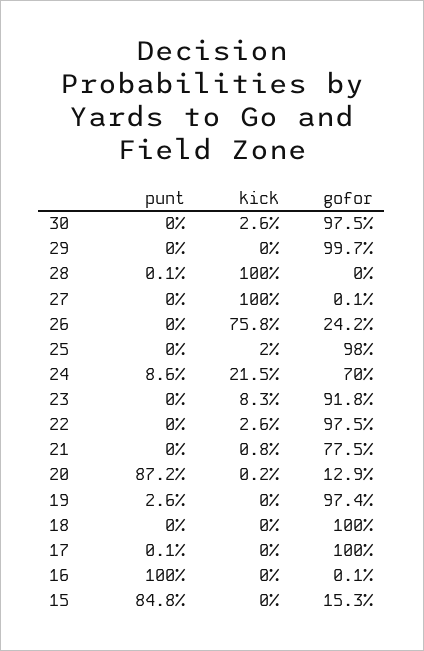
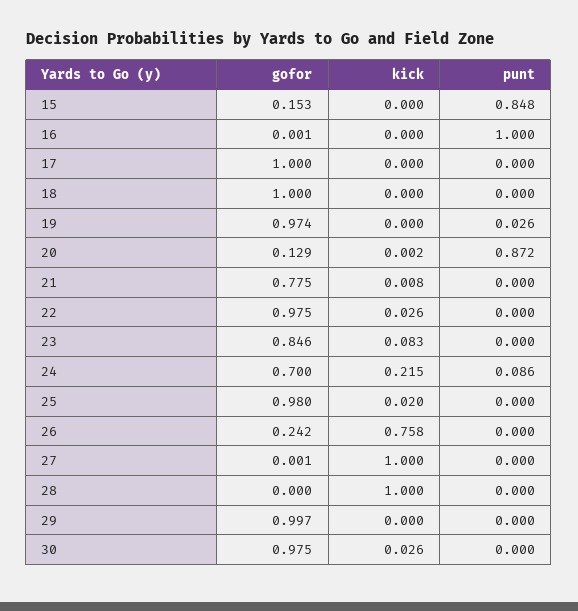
punt, 28: 0.001 -> 0
gofor, 23: 0.918 -> 0.846
punt, 17: 0.001 -> 0

